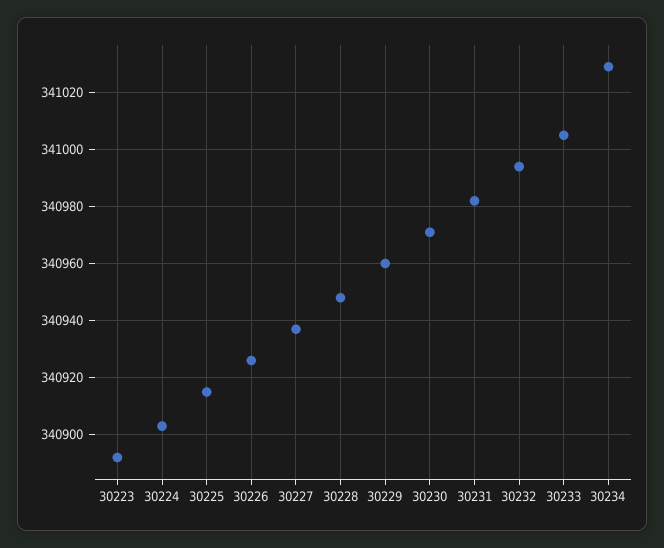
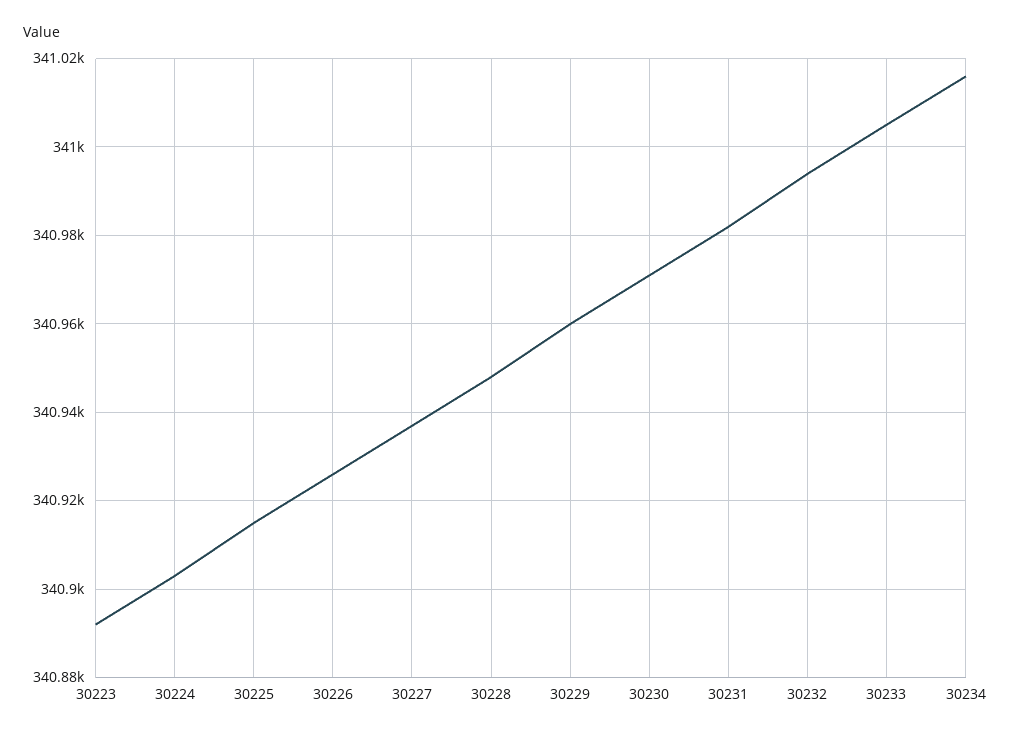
30234: 341030 -> 341015

